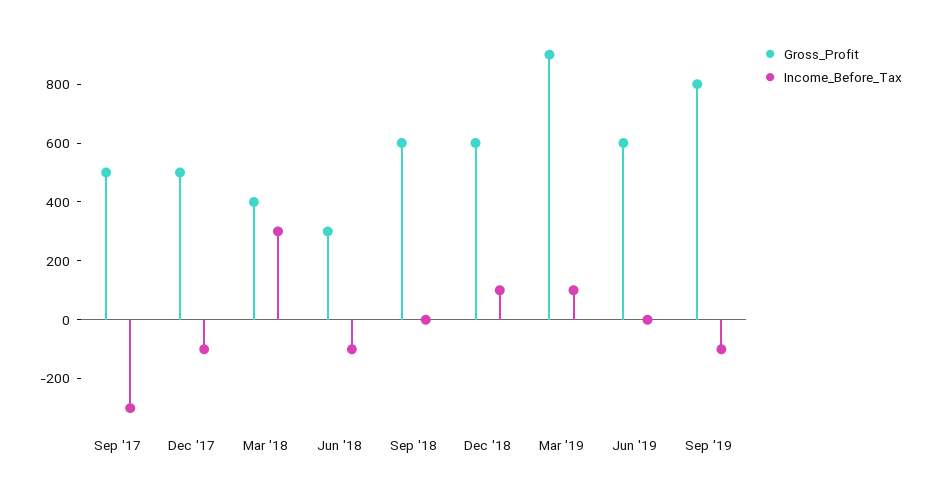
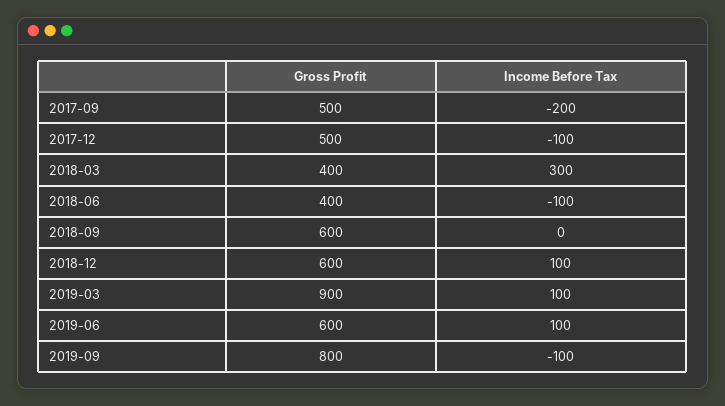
Income_Before_Tax, Sep '17: -300 -> -200
Gross_Profit, Jun '18: 300 -> 400
Income_Before_Tax, Jun '19: 0 -> 100

